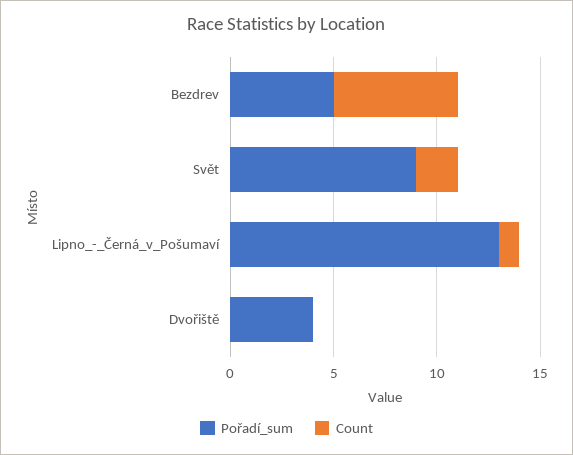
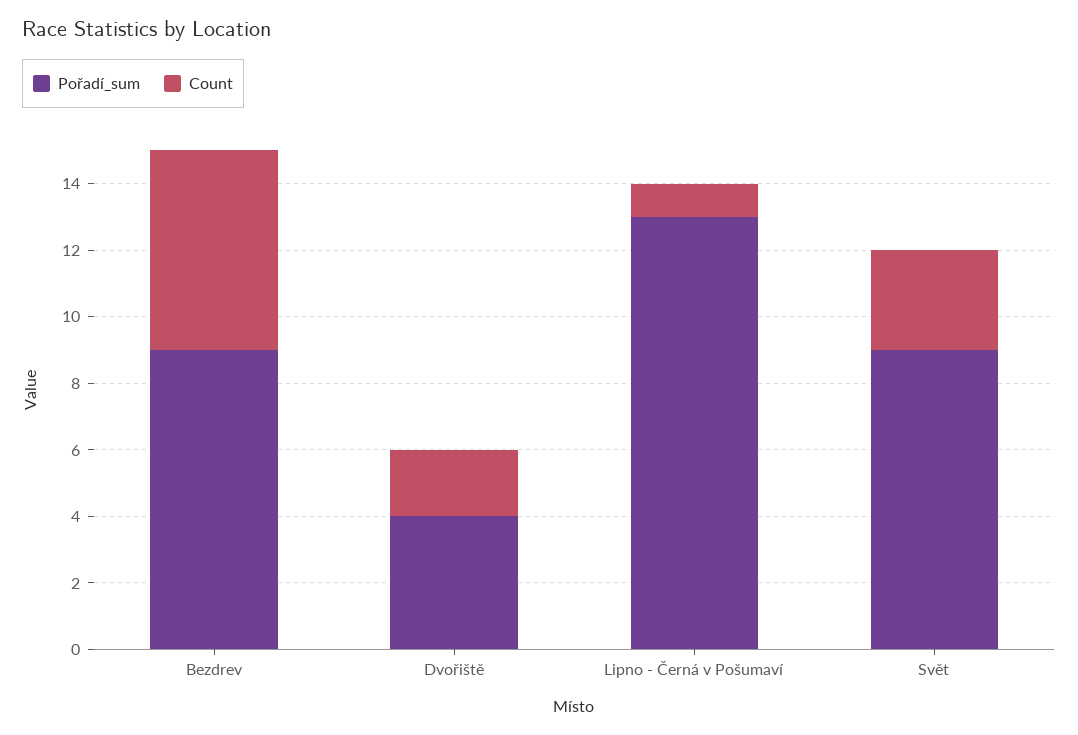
Pořadí_sum, Bezdrev: 5 -> 9
Count, Svět: 2 -> 3
Count, Dvořiště: 0 -> 2

